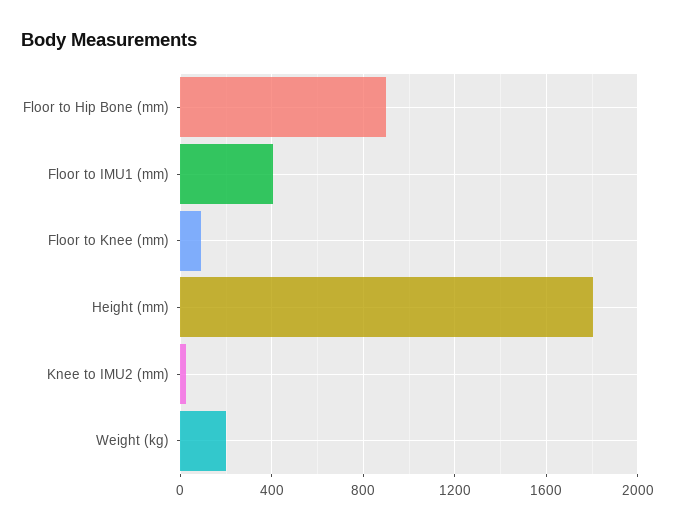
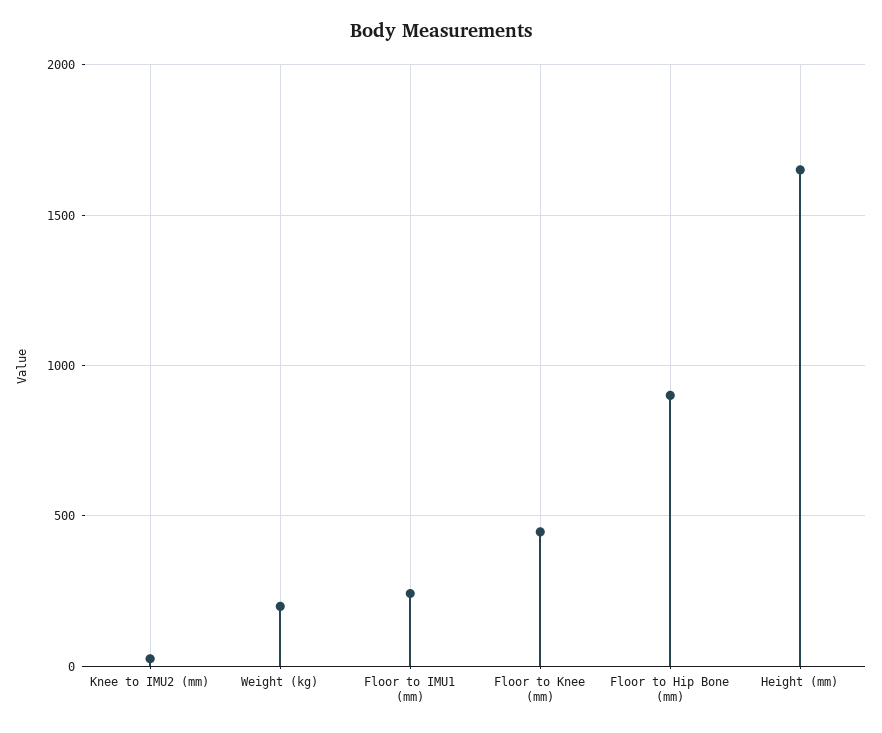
Floor to IMU1 (mm): 400 -> 250
Floor to Knee (mm): 100 -> 450
Height (mm): 1800 -> 1650

